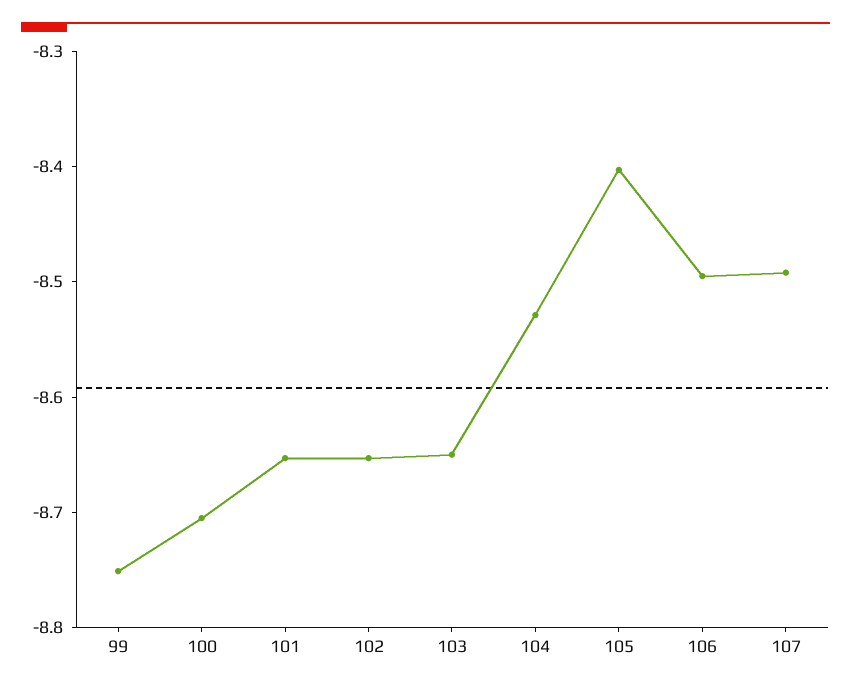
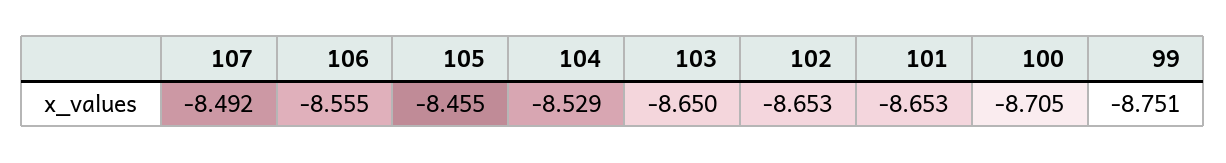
105: -8.4 -> -8.455
106: -8.5 -> -8.555

